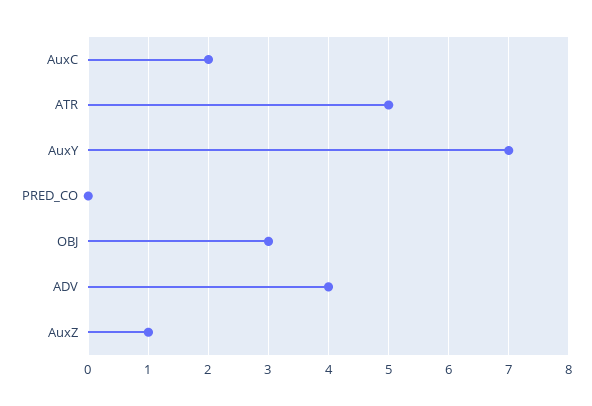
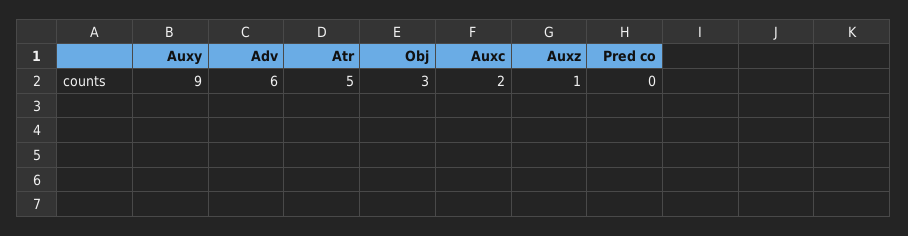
AuxY: 7 -> 9
ADV: 4 -> 6

